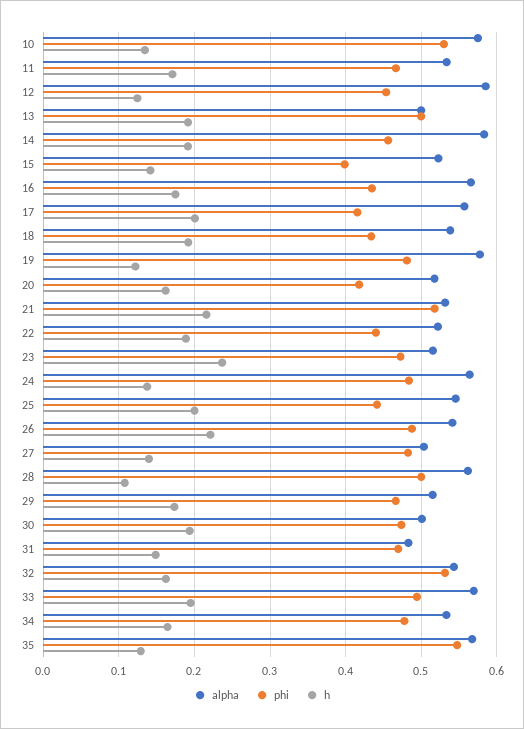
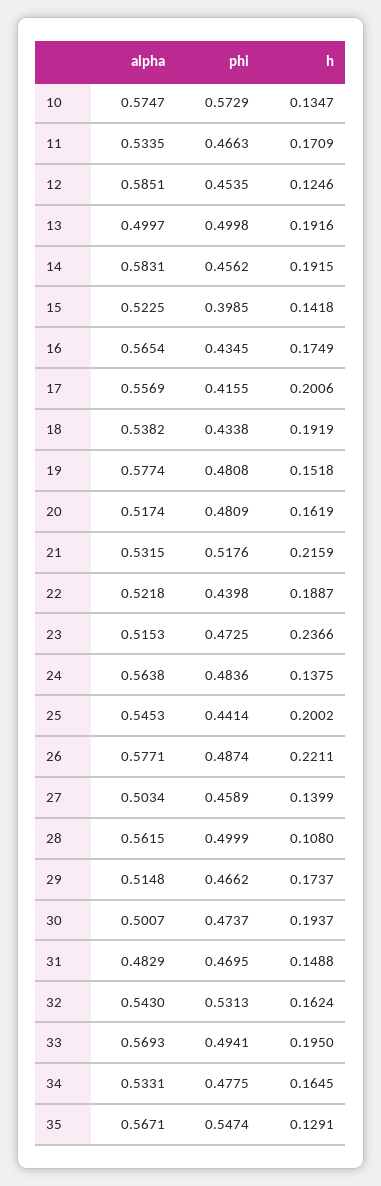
phi, 10: 0.53 -> 0.5729
h, 19: 0.12 -> 0.1518
phi, 20: 0.42 -> 0.4809
alpha, 26: 0.54 -> 0.5771
phi, 27: 0.48 -> 0.4589

